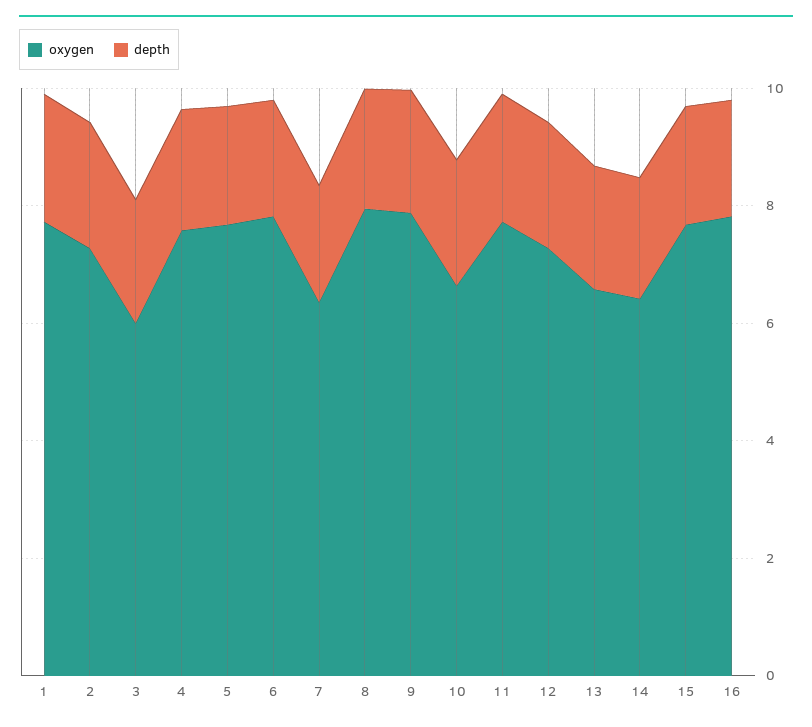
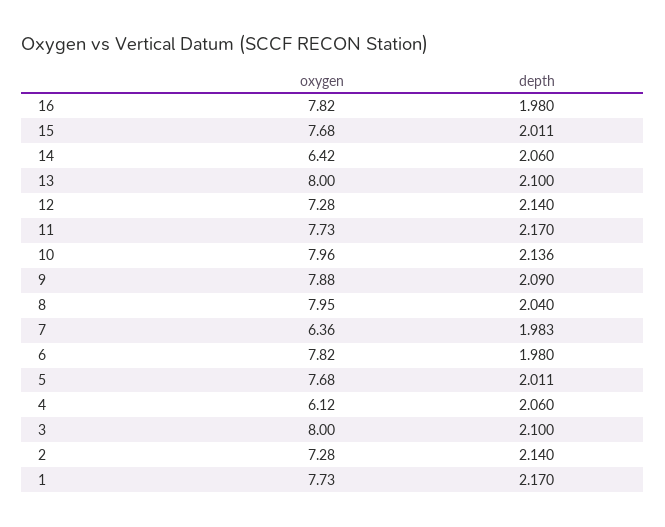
oxygen, 3: 6 -> 8
oxygen, 4: 7.5 -> 6.12
oxygen, 10: 6.5 -> 7.96
oxygen, 13: 6.5 -> 8

